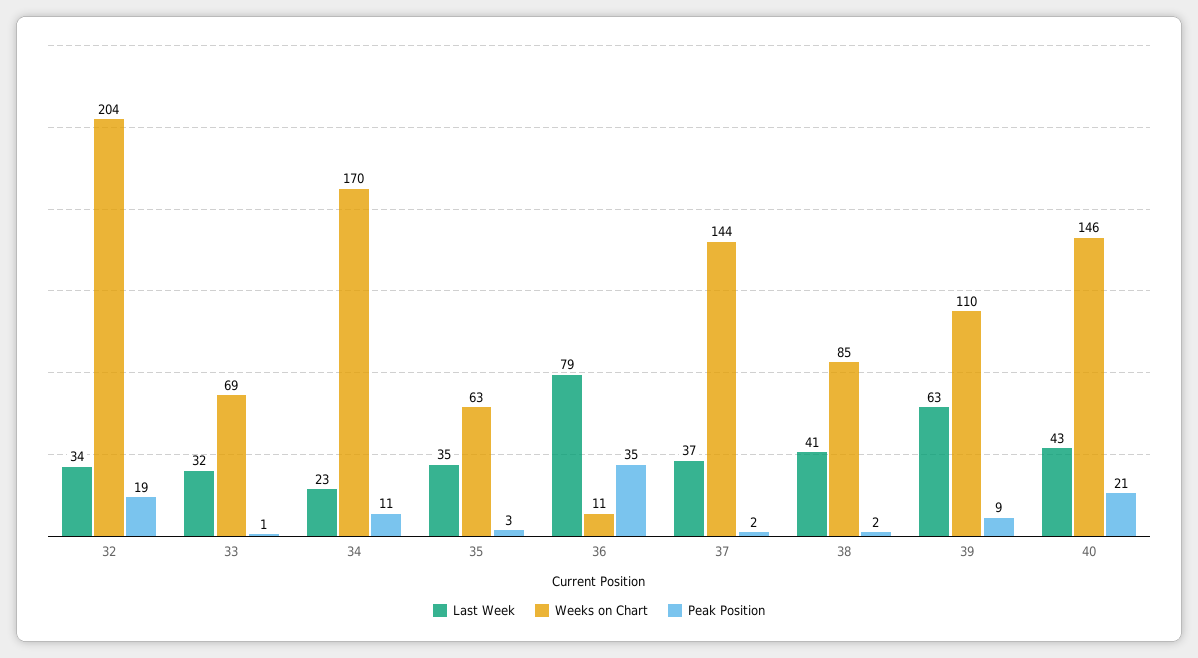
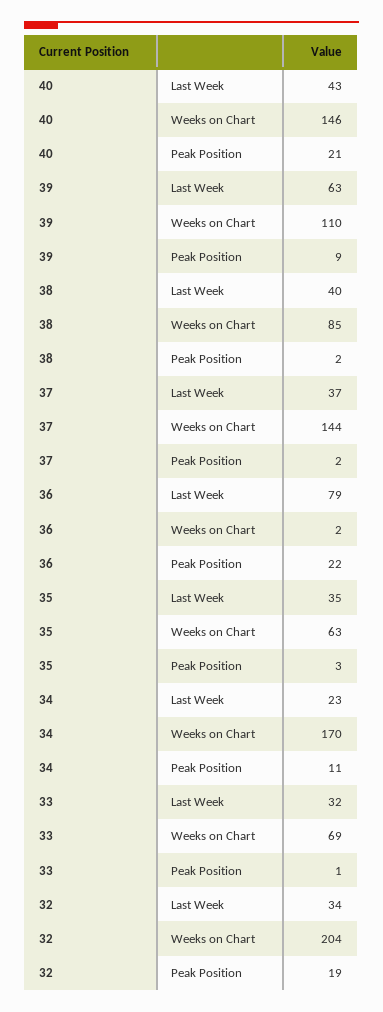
Weeks on Chart, 36: 11 -> 2
Peak Position, 36: 35 -> 22
Last Week, 38: 41 -> 40

